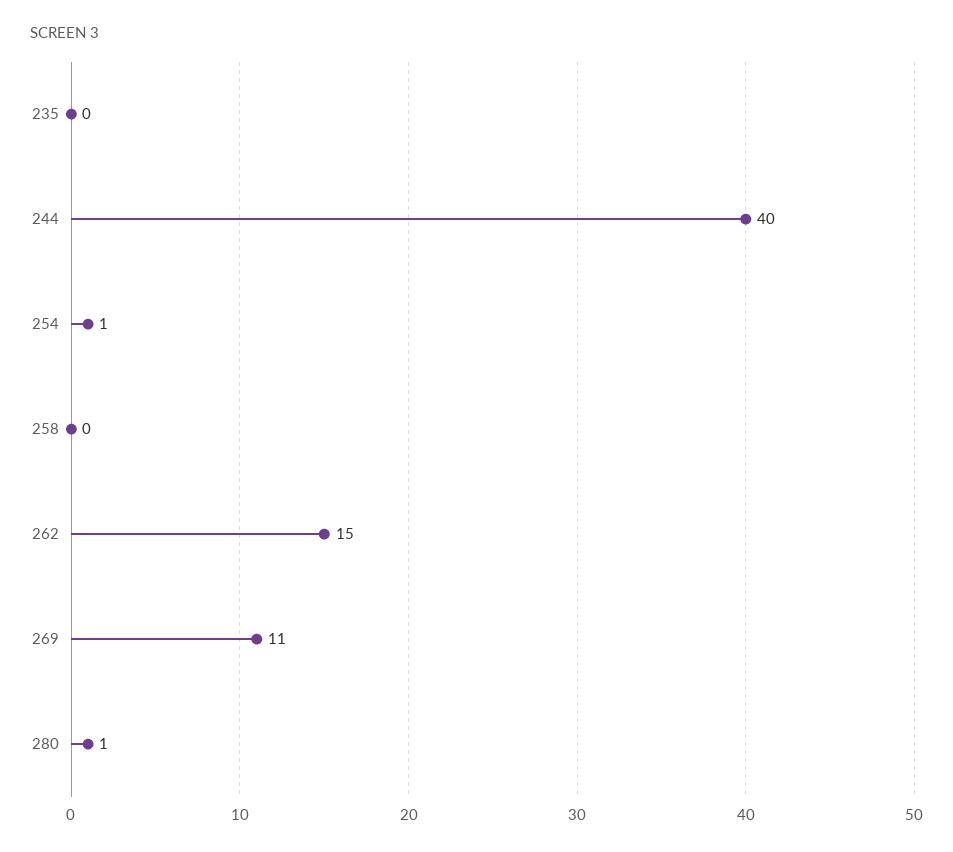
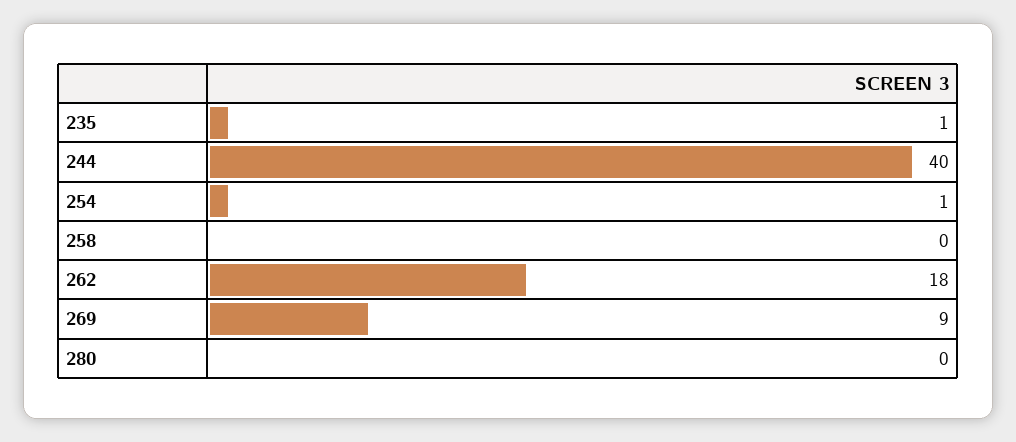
235: 0 -> 1
262: 15 -> 18
269: 11 -> 9
280: 1 -> 0

